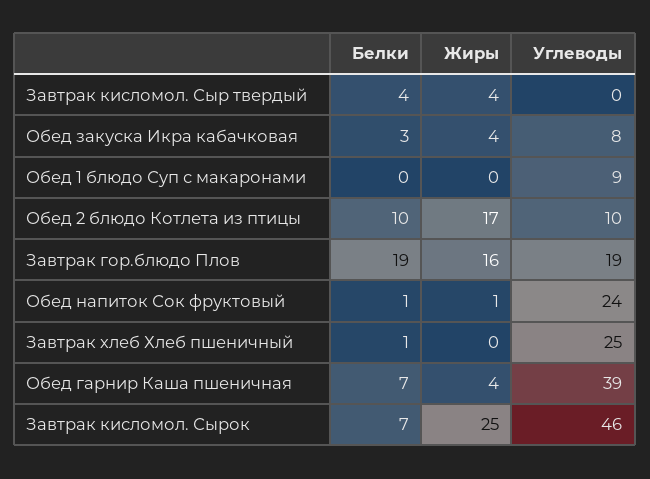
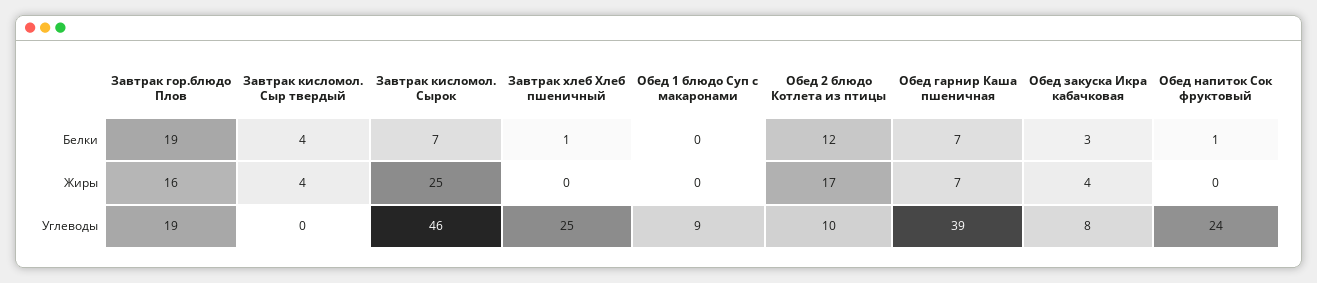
Белки, Обед 2 блюдо Котлета из птицы: 10 -> 12
Жиры, Обед напиток Сок фруктовый: 1 -> 0
Жиры, Обед гарнир Каша пшеничная: 4 -> 7

